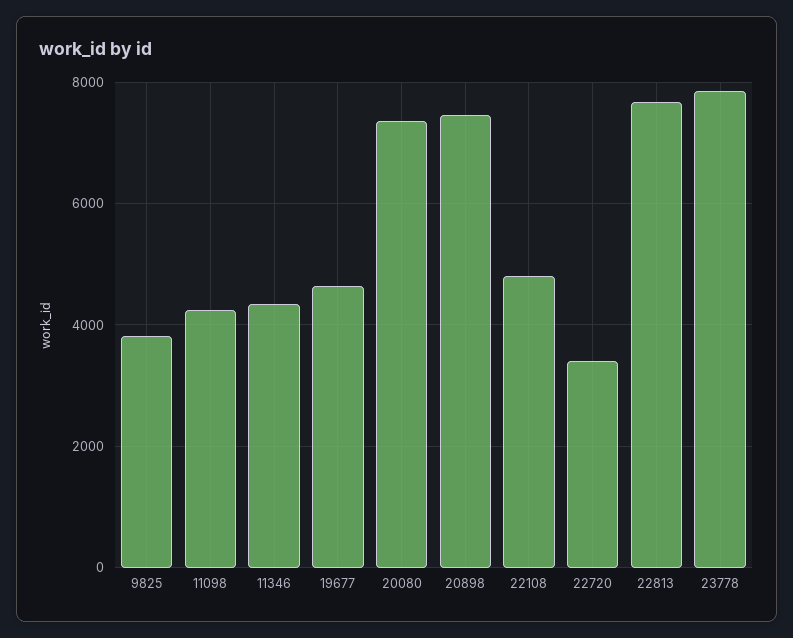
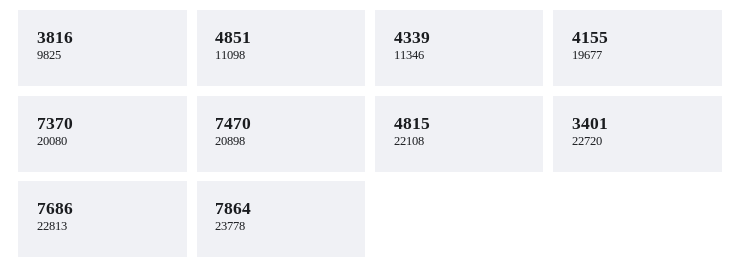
11098: 4200 -> 4851
19677: 4600 -> 4155

